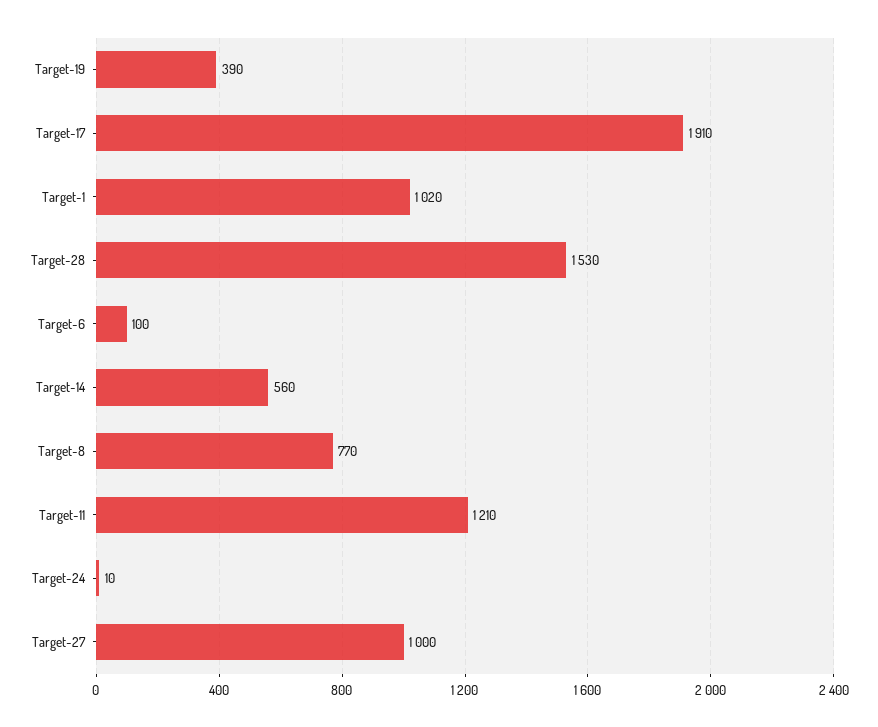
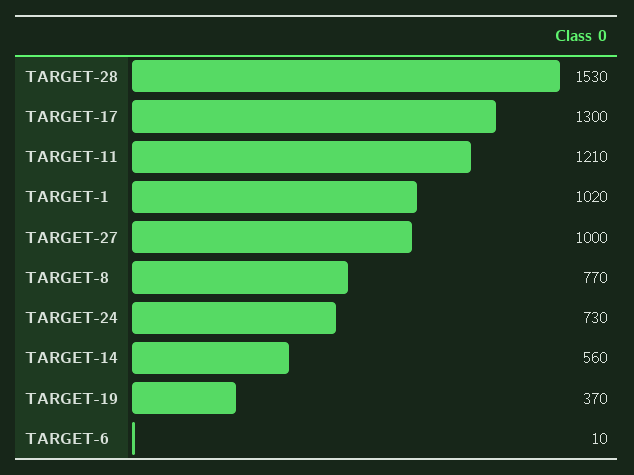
Target-19: 390 -> 370
Target-17: 1910 -> 1300
Target-6: 100 -> 10
Target-24: 10 -> 730

